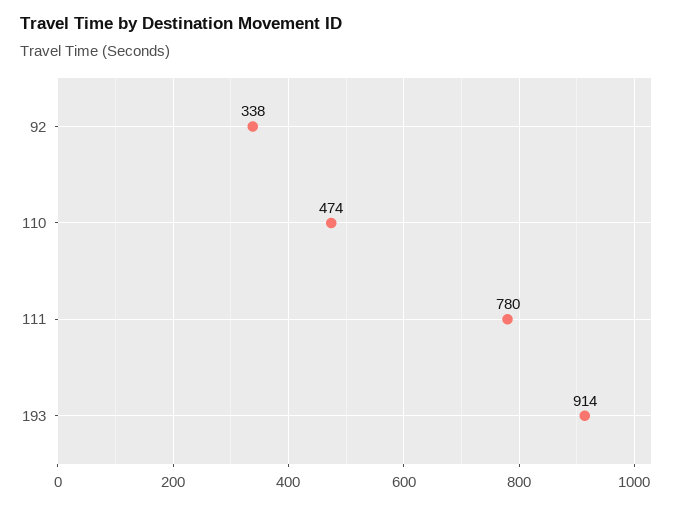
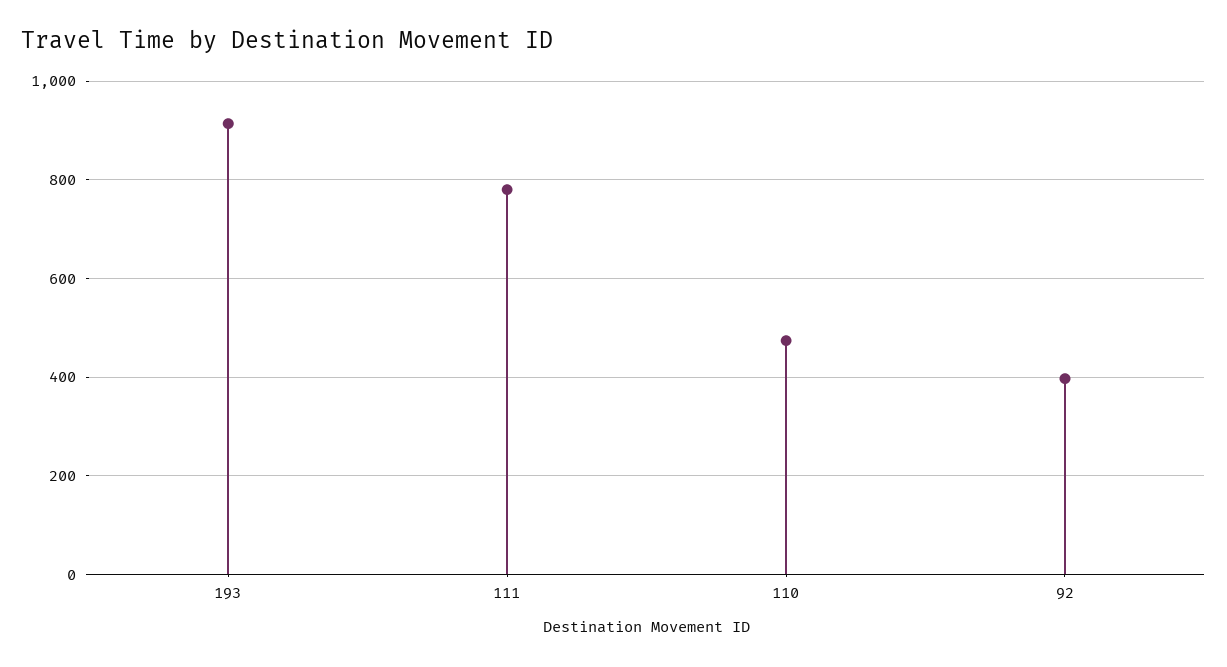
92: 338 -> 400

